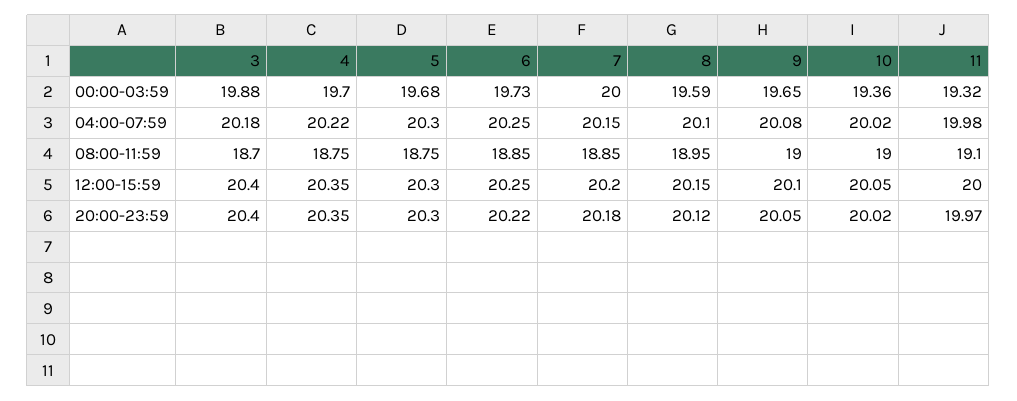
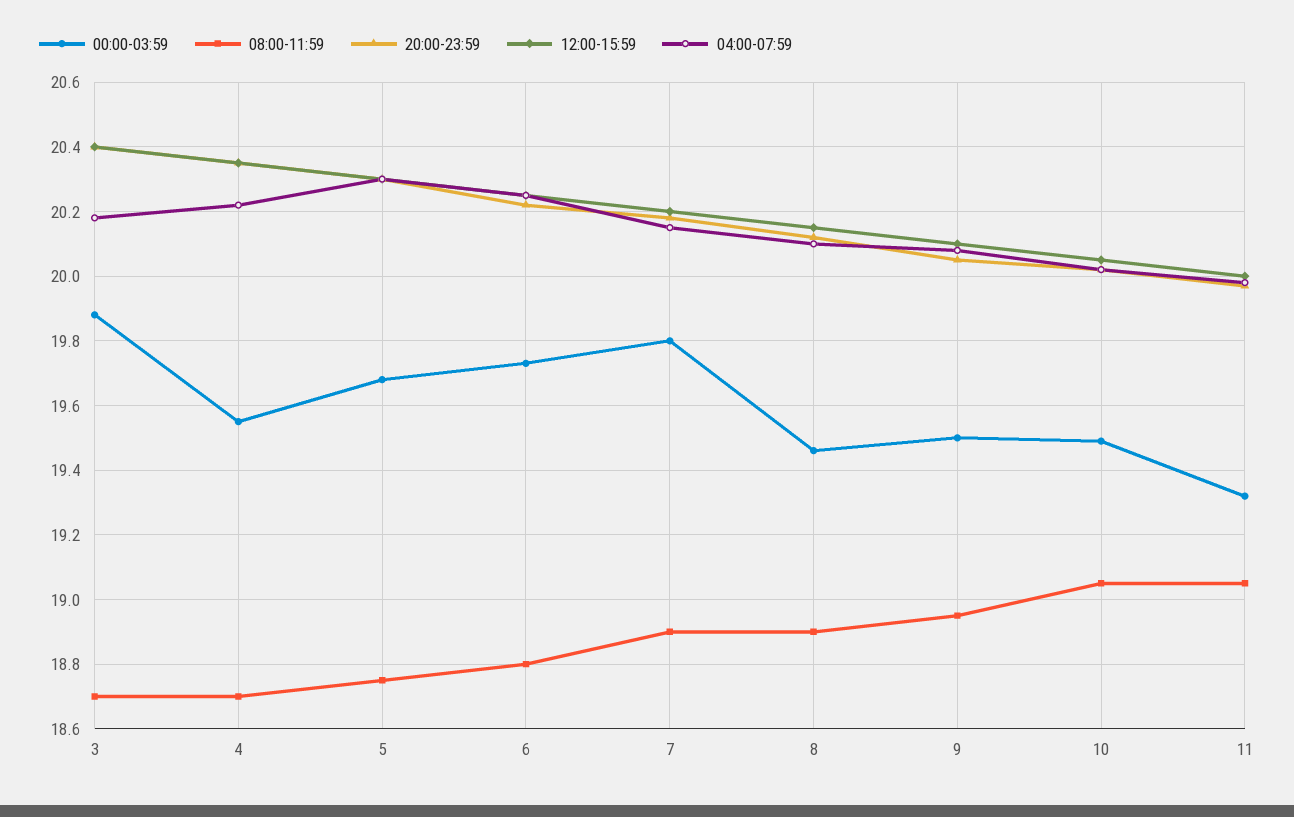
00:00-03:59, 4: 19.7 -> 19.55
00:00-03:59, 7: 20 -> 19.8
00:00-03:59, 8: 19.59 -> 19.45
00:00-03:59, 9: 19.65 -> 19.5
00:00-03:59, 10: 19.36 -> 19.5
08:00-11:59, 4: 18.75 -> 18.7
08:00-11:59, 6: 18.85 -> 18.8
08:00-11:59, 7: 18.85 -> 18.9
08:00-11:59, 8: 18.95 -> 18.9
08:00-11:59, 9: 19 -> 18.95
08:00-11:59, 10: 19 -> 19.05
08:00-11:59, 11: 19.1 -> 19.05

